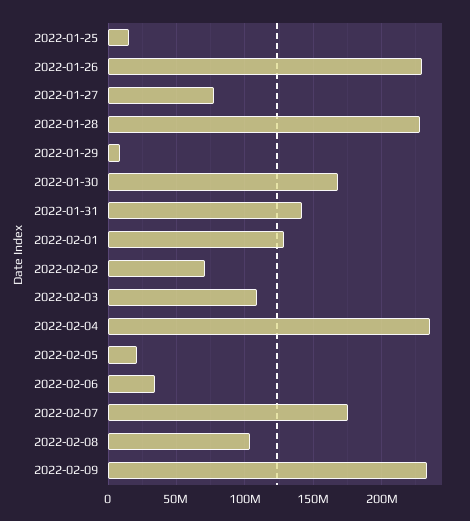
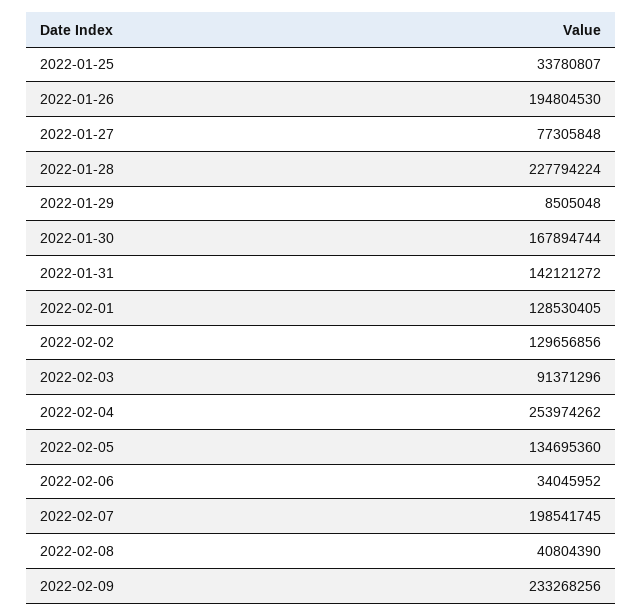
2022-01-25: 15000000 -> 33780807
2022-01-26: 230000000 -> 194804530
2022-02-02: 70000000 -> 129656856
2022-02-03: 110000000 -> 91371296
2022-02-04: 235000000 -> 253974262
2022-02-05: 20000000 -> 134695360
2022-02-07: 175000000 -> 198541745
2022-02-08: 105000000 -> 40804390

